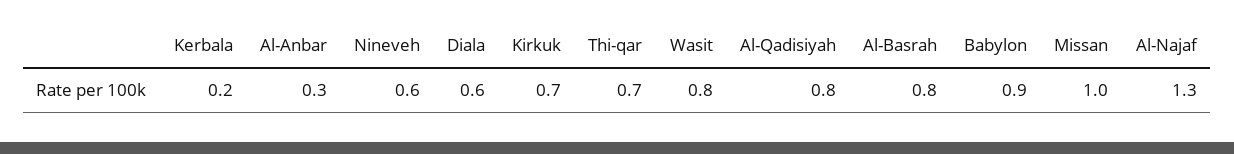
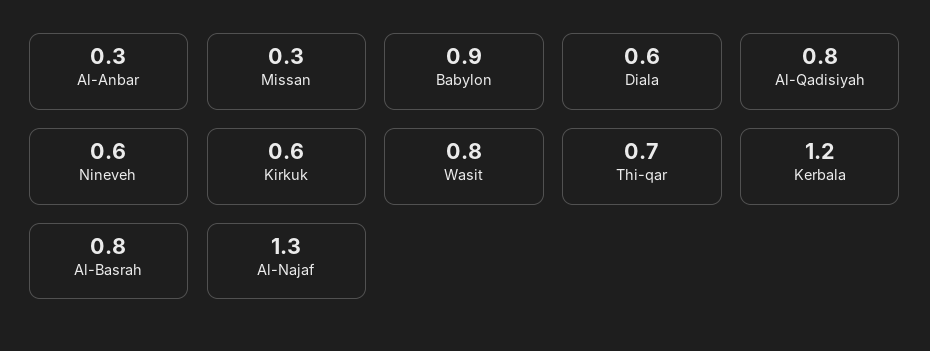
Kerbala: 0.2 -> 1.2
Kirkuk: 0.7 -> 0.6
Missan: 1 -> 0.3

